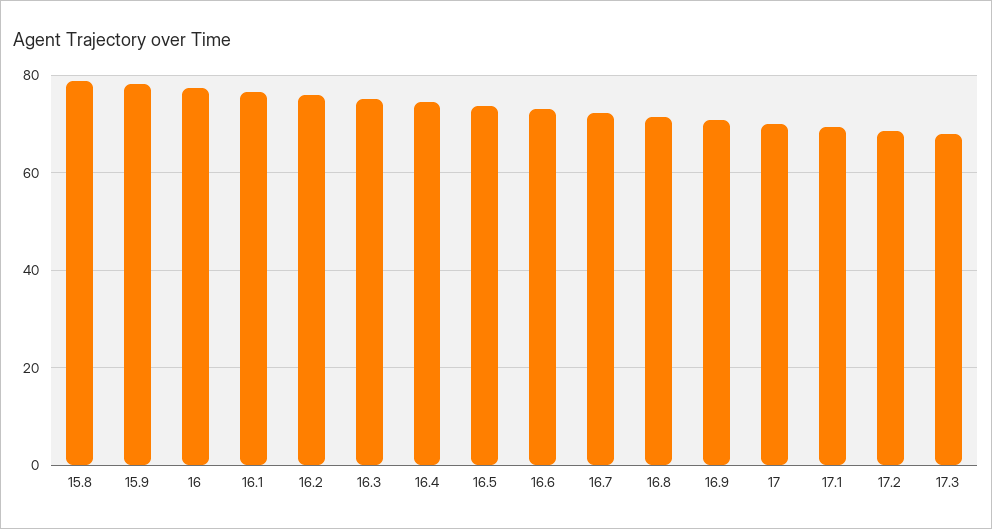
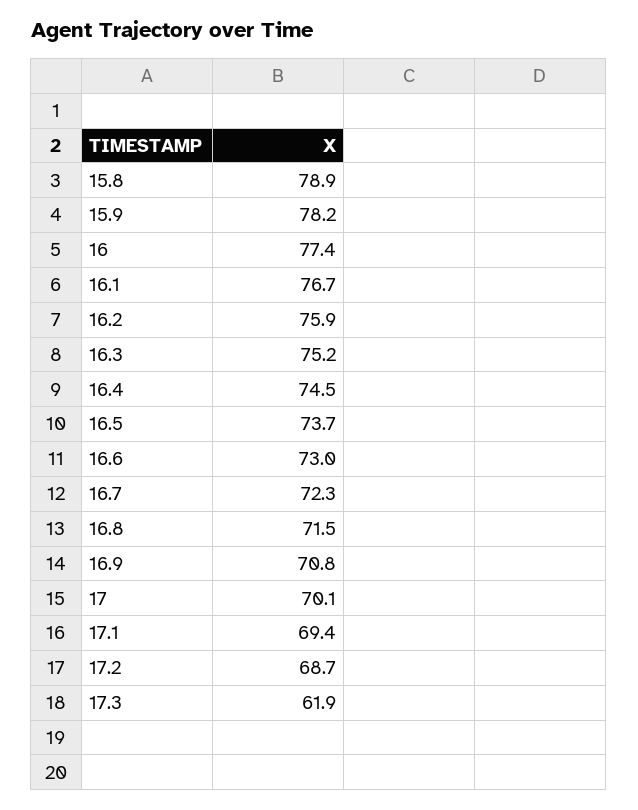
17.3: 68 -> 61.9

